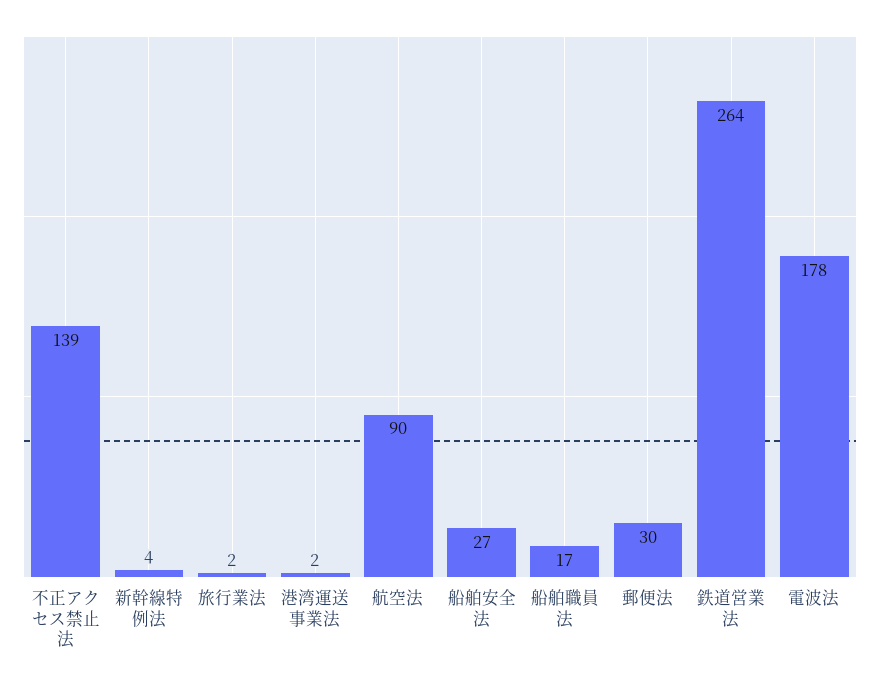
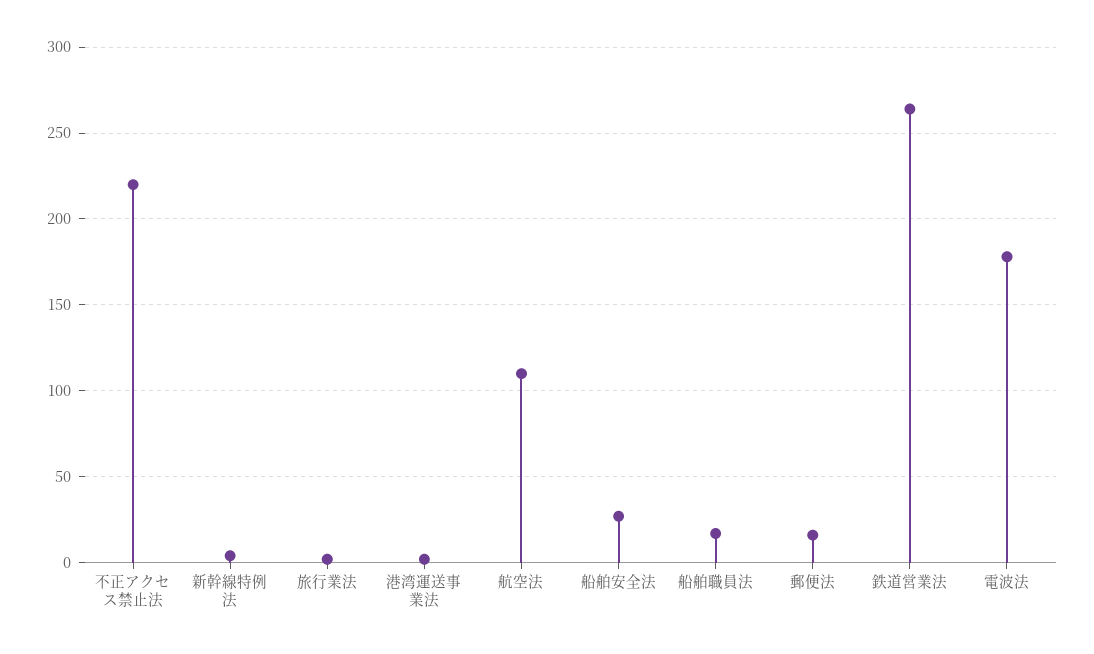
不正アクセス禁止法: 139 -> 220
航空法: 90 -> 110
郵便法: 30 -> 15

